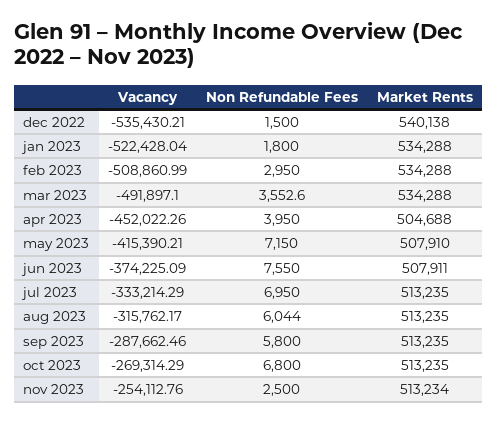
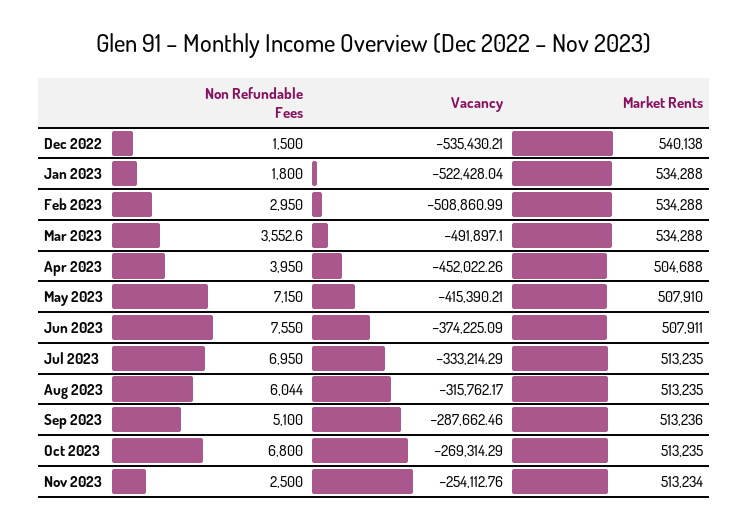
Non Refundable Fees, sep 2023: 5800 -> 5100
Market Rents, sep 2023: 513235 -> 513236

